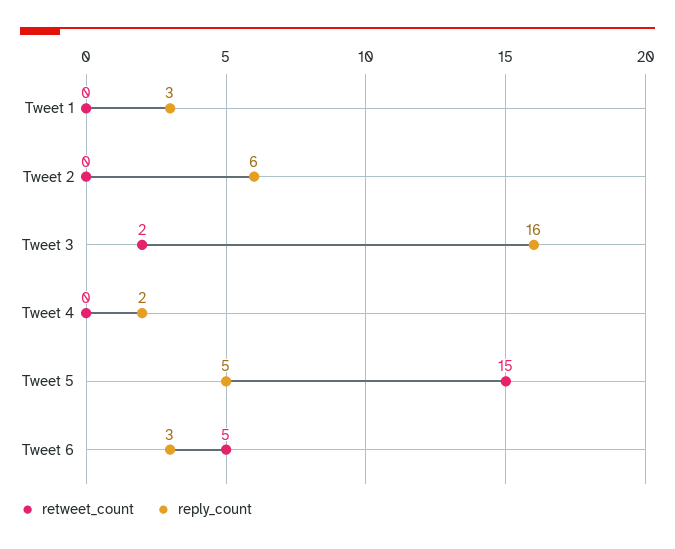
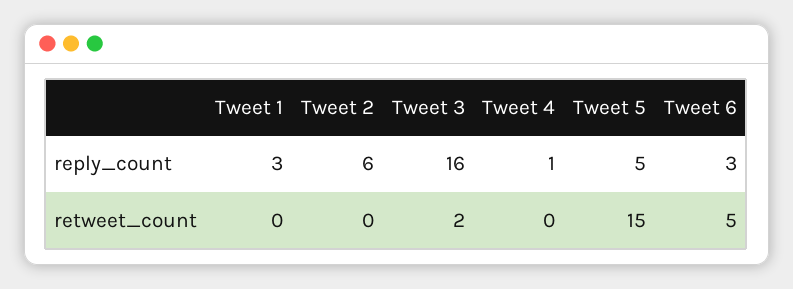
reply_count, Tweet 4: 2 -> 1

